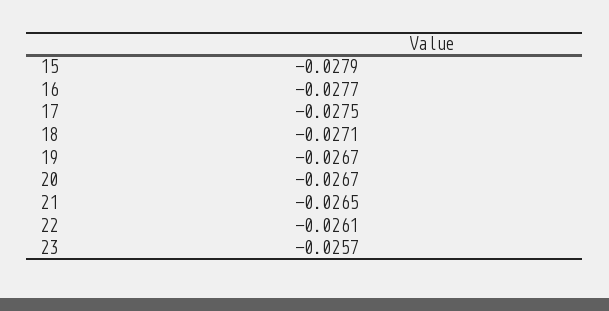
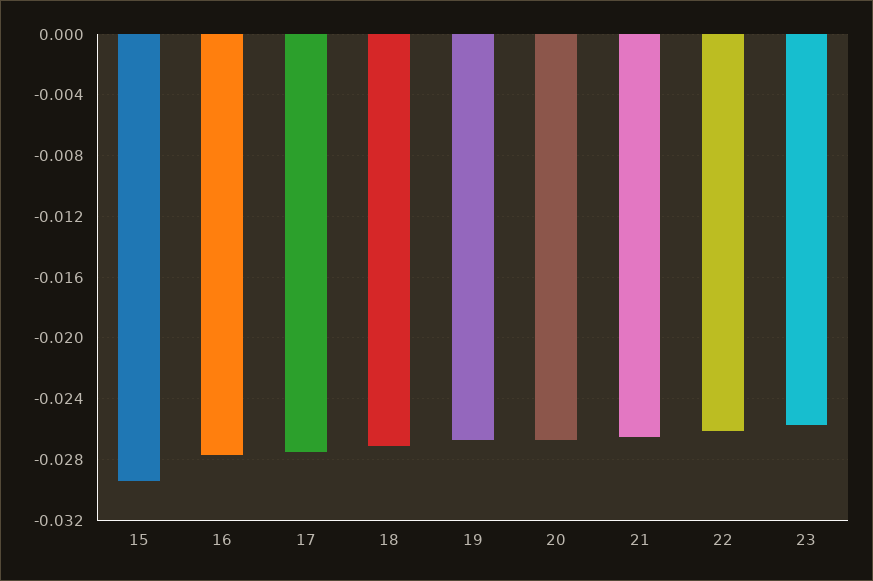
15: -0.0279 -> -0.0295

